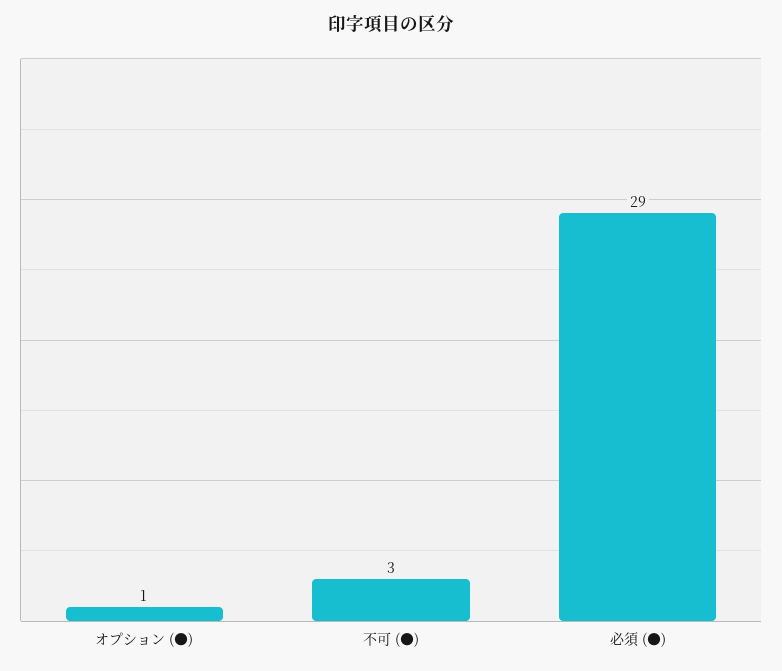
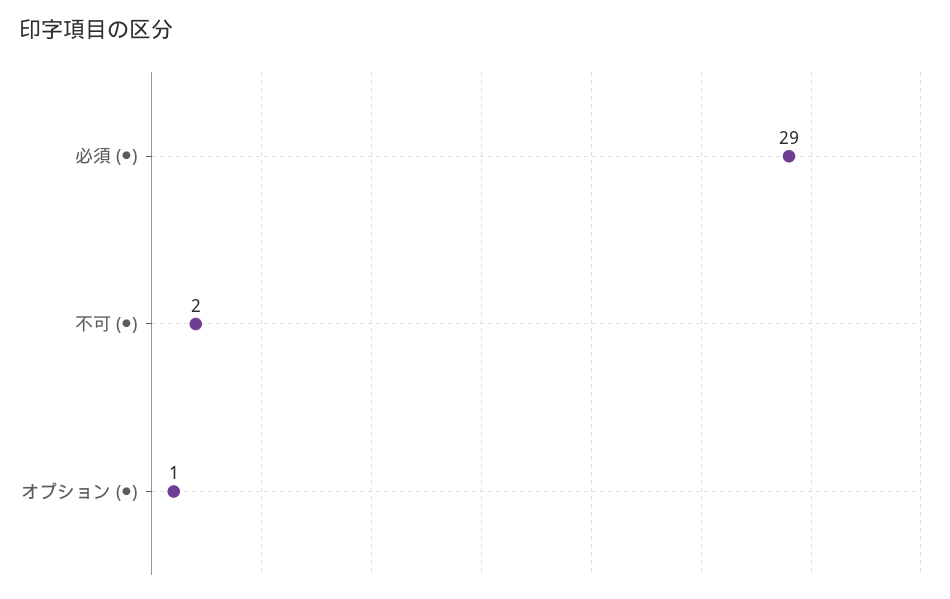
不可 (●): 3 -> 2

